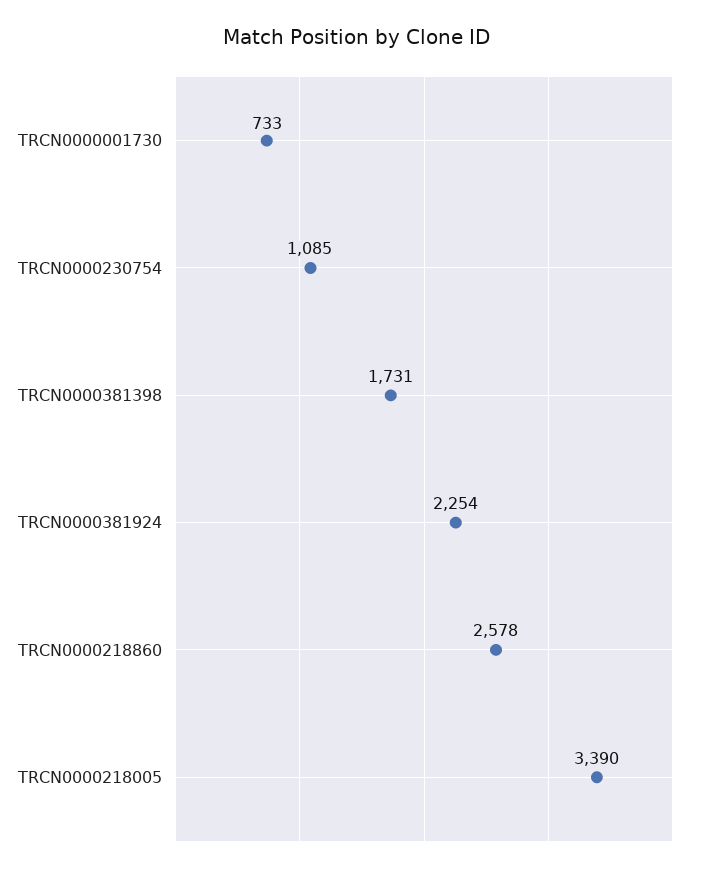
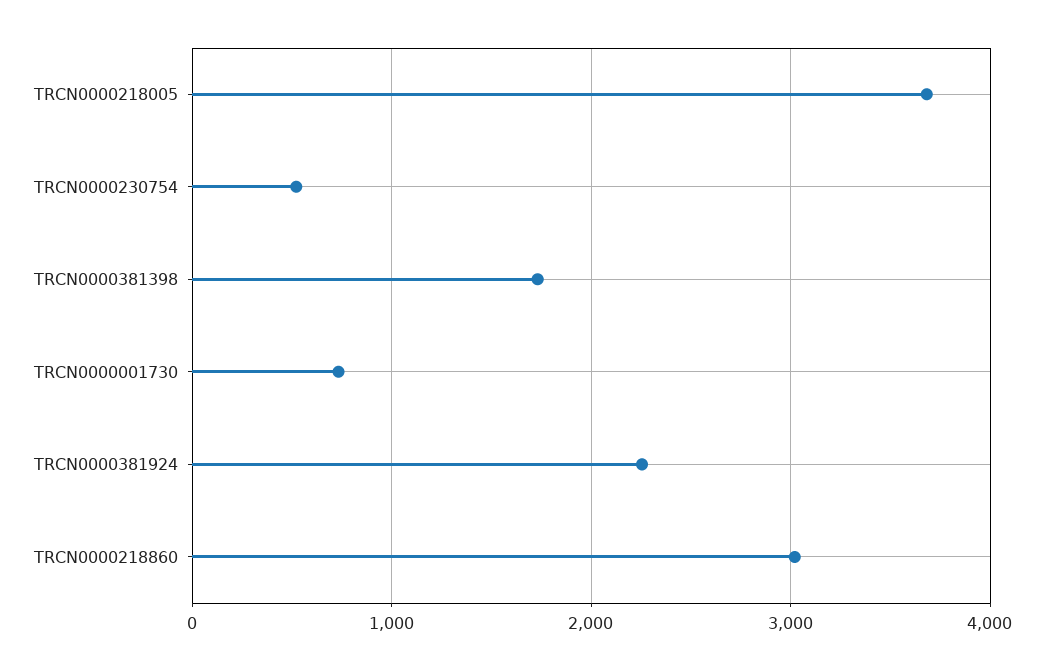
TRCN0000230754: 1085 -> 500
TRCN0000218860: 2578 -> 3000
TRCN0000218005: 3390 -> 3700

